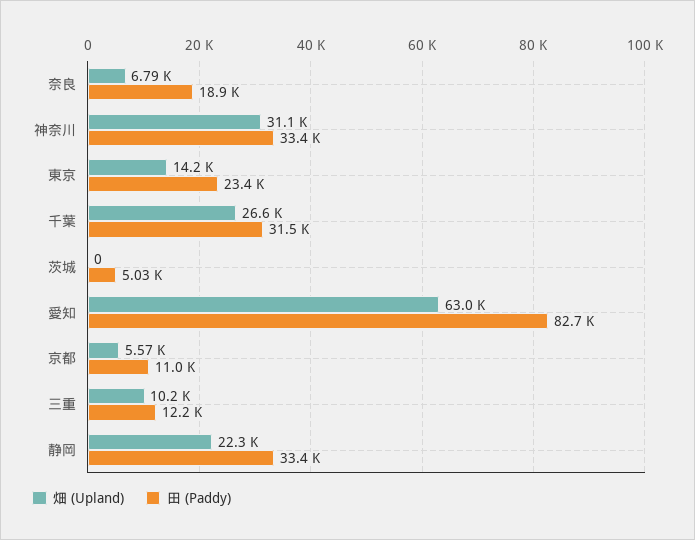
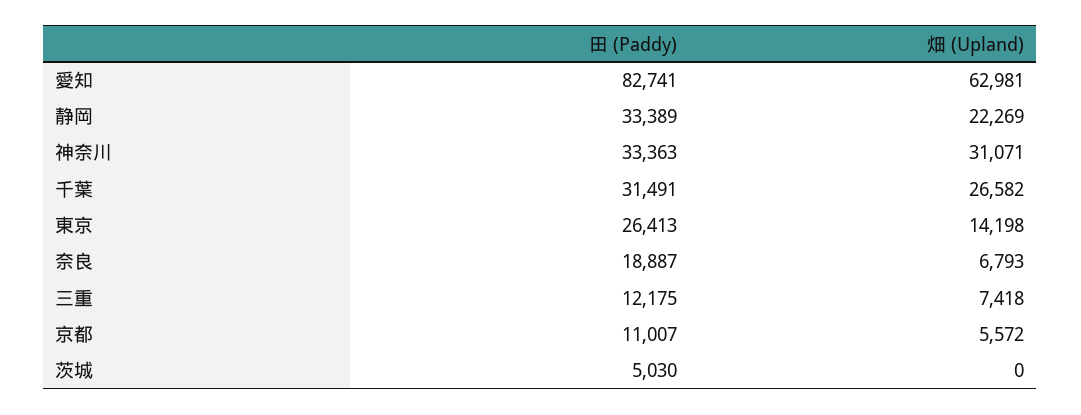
田 (Paddy), 東京: 23400 -> 26413
畑 (Upland), 三重: 10200 -> 7418

